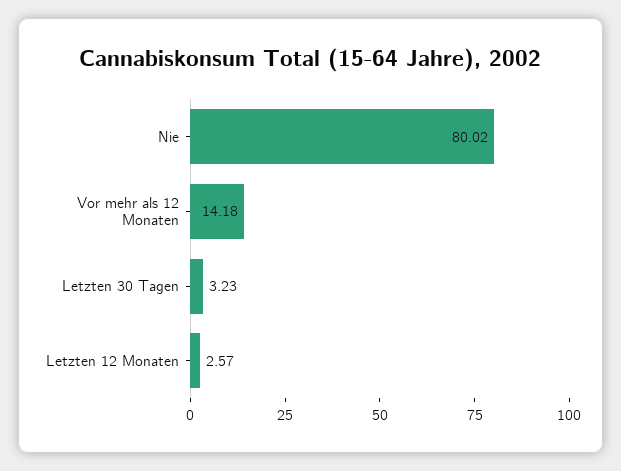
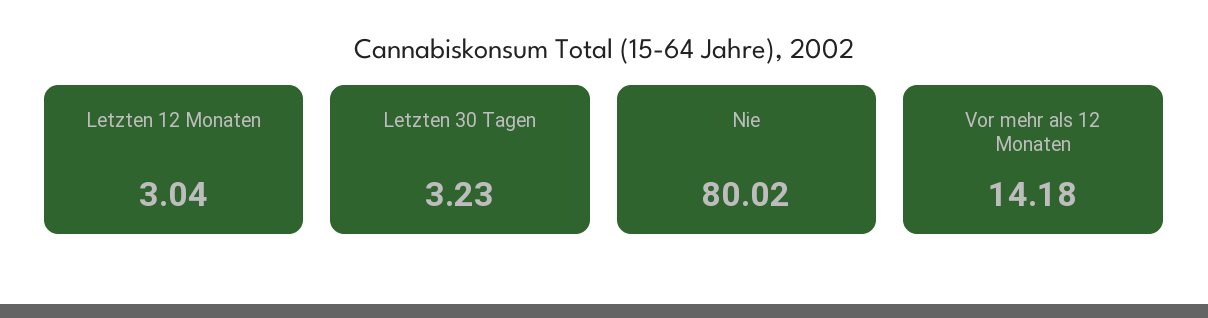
Letzten 12 Monaten: 2.57 -> 3.04

